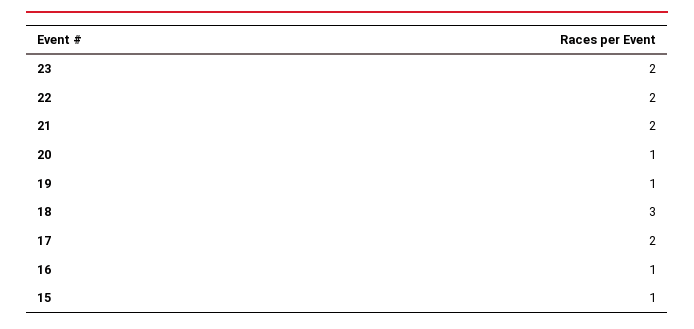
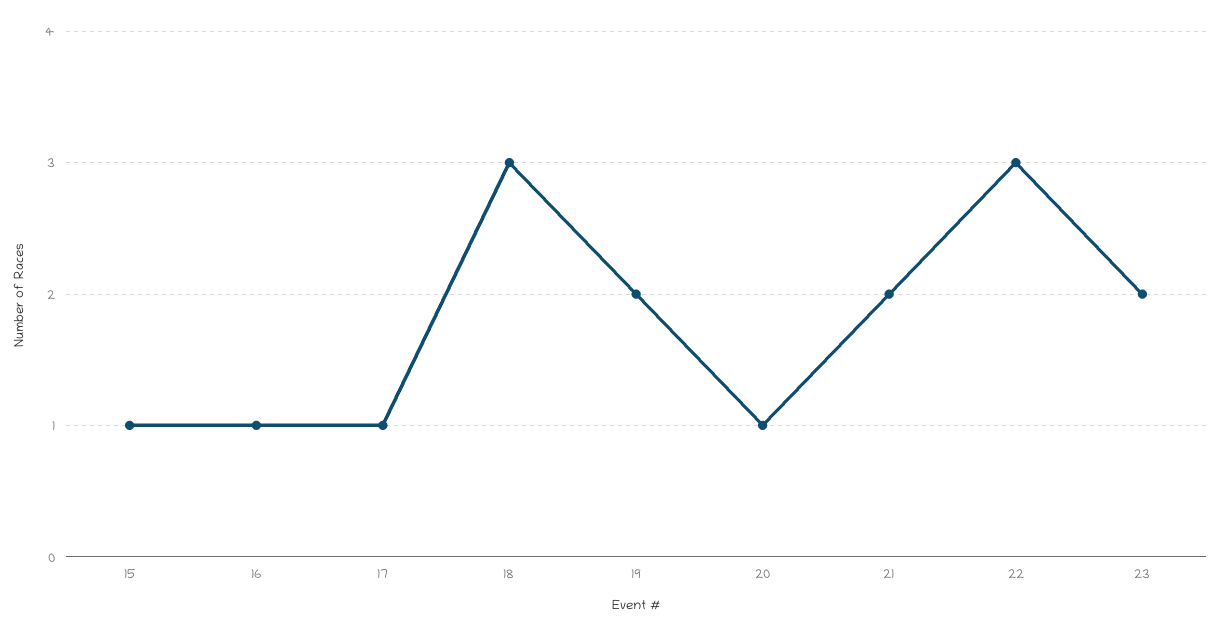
22: 2 -> 3
19: 1 -> 2
17: 2 -> 1

